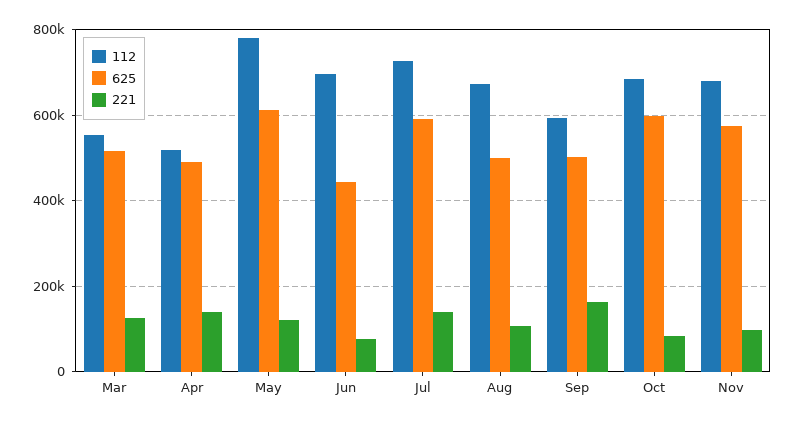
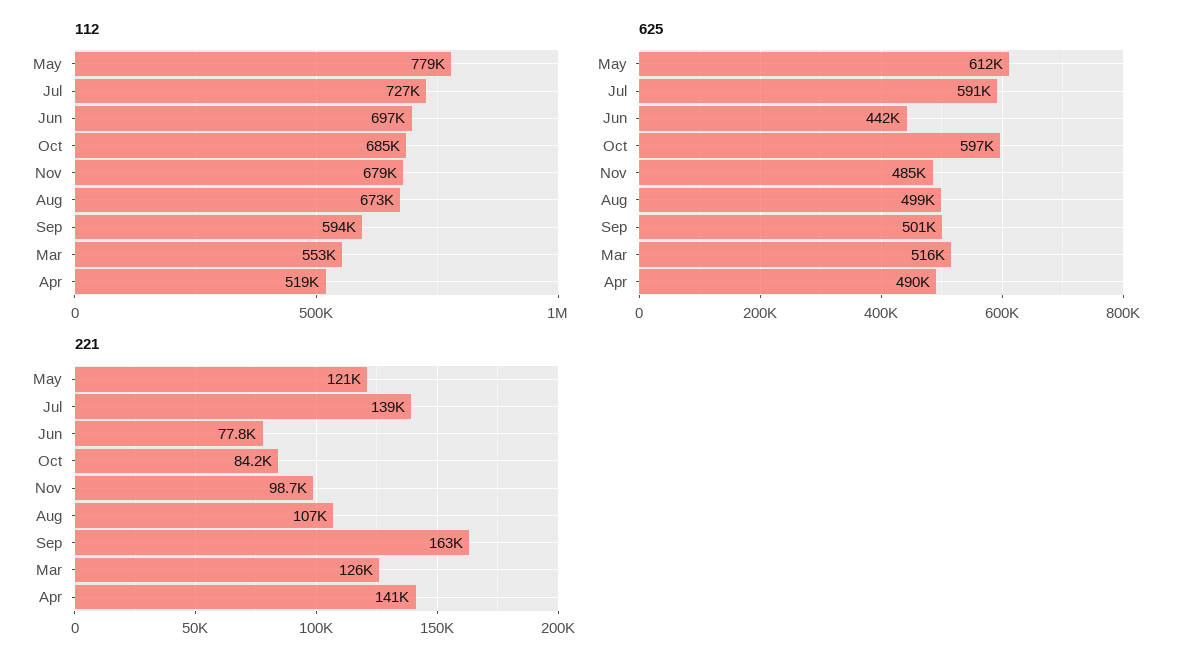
625, Nov: 580000 -> 485000

